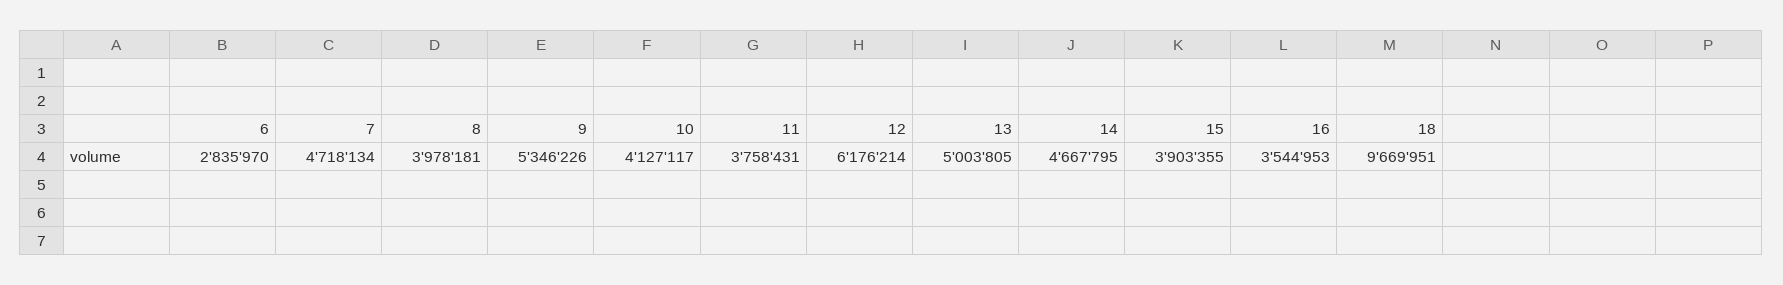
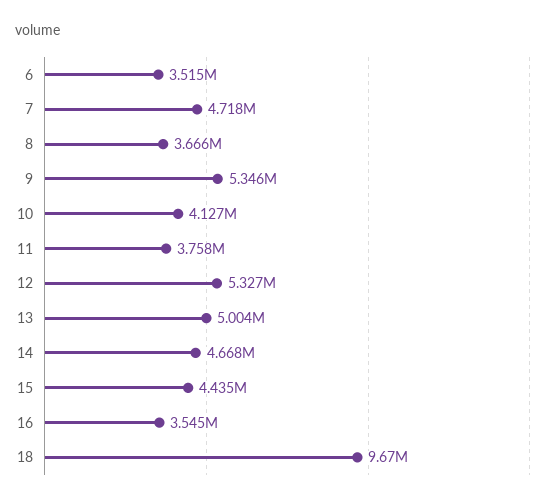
6: 2835970 -> 3515000
8: 3978181 -> 3666000
12: 6176214 -> 5327000
15: 3903355 -> 4435000

